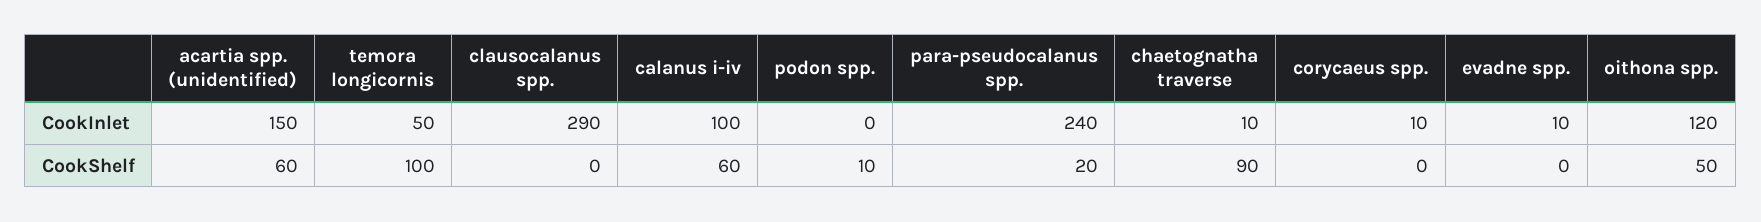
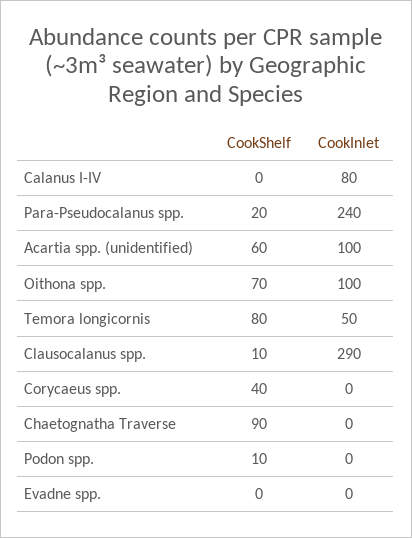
acartia spp. (unidentified), CookInlet: 150 -> 100
calanus i-iv, CookInlet: 100 -> 80
chaetognatha traverse, CookInlet: 10 -> 0
corycaeus spp., CookInlet: 10 -> 0
evadne spp., CookInlet: 10 -> 0
oithona spp., CookInlet: 120 -> 100
temora longicornis, CookShelf: 100 -> 80
clausocalanus spp., CookShelf: 0 -> 10
calanus i-iv, CookShelf: 60 -> 0
corycaeus spp., CookShelf: 0 -> 40
oithona spp., CookShelf: 50 -> 70

